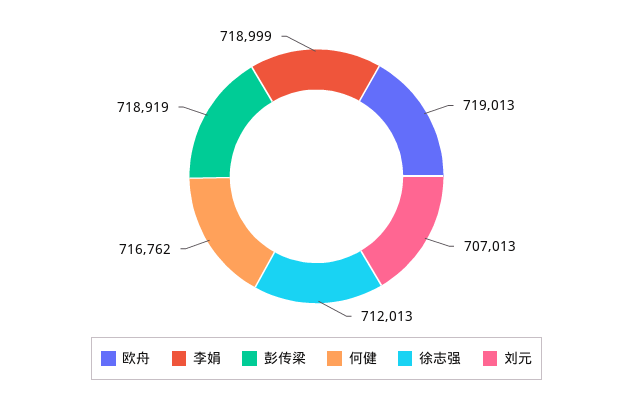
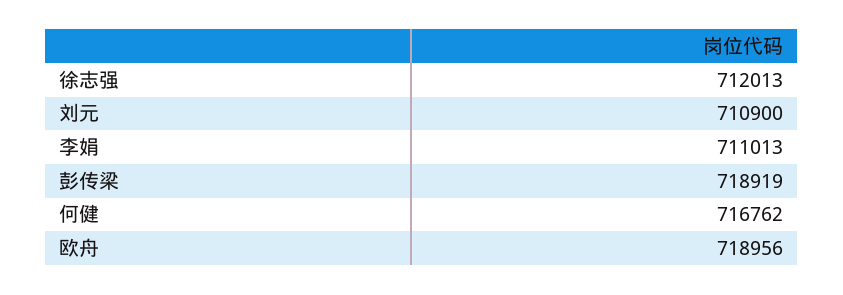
欧舟: 719013 -> 718956
李娟: 718999 -> 711013
刘元: 707013 -> 710900

